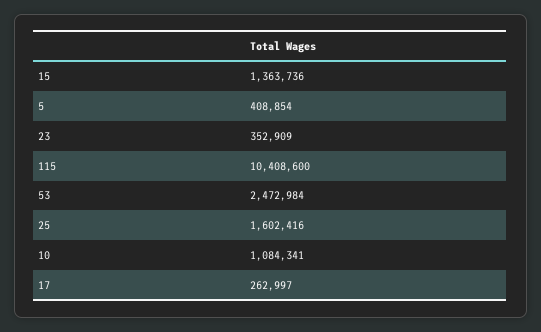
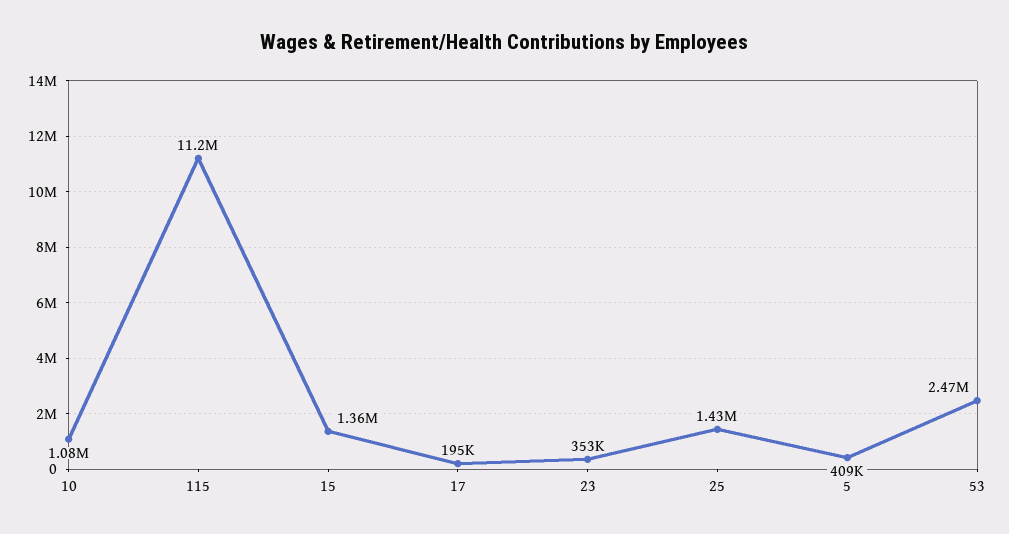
115: 10408600 -> 11200000
25: 1602416 -> 1430000
17: 262997 -> 195000

